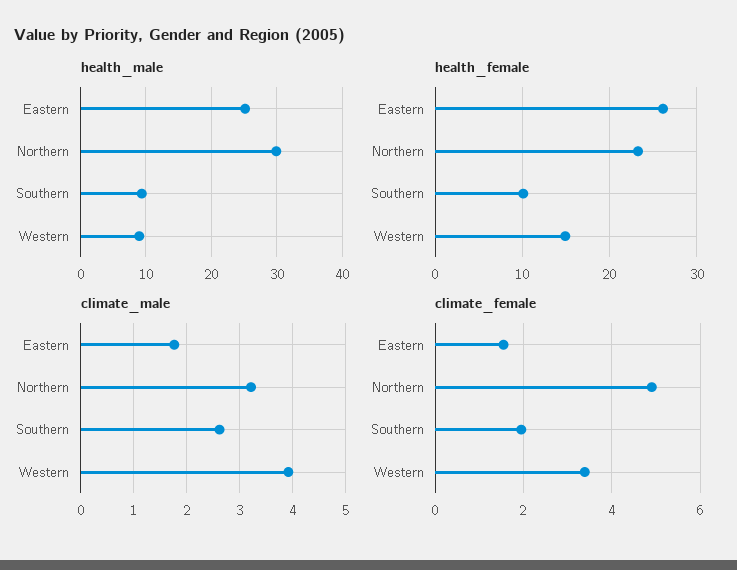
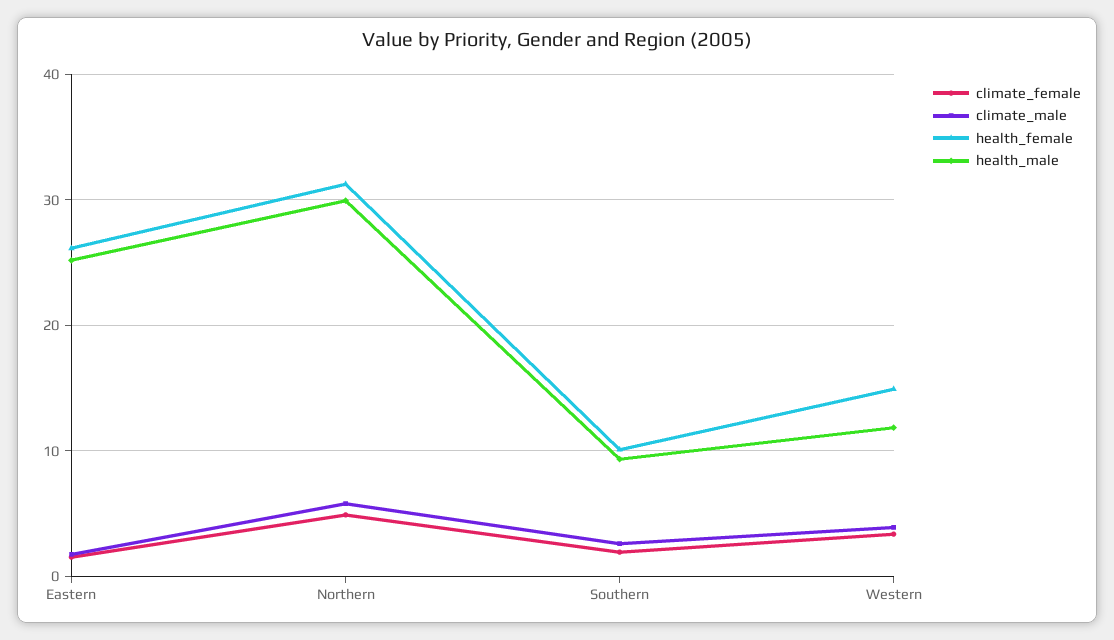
health_male, Western: 9 -> 12
health_female, Northern: 23 -> 31
climate_male, Northern: 3.2 -> 6

